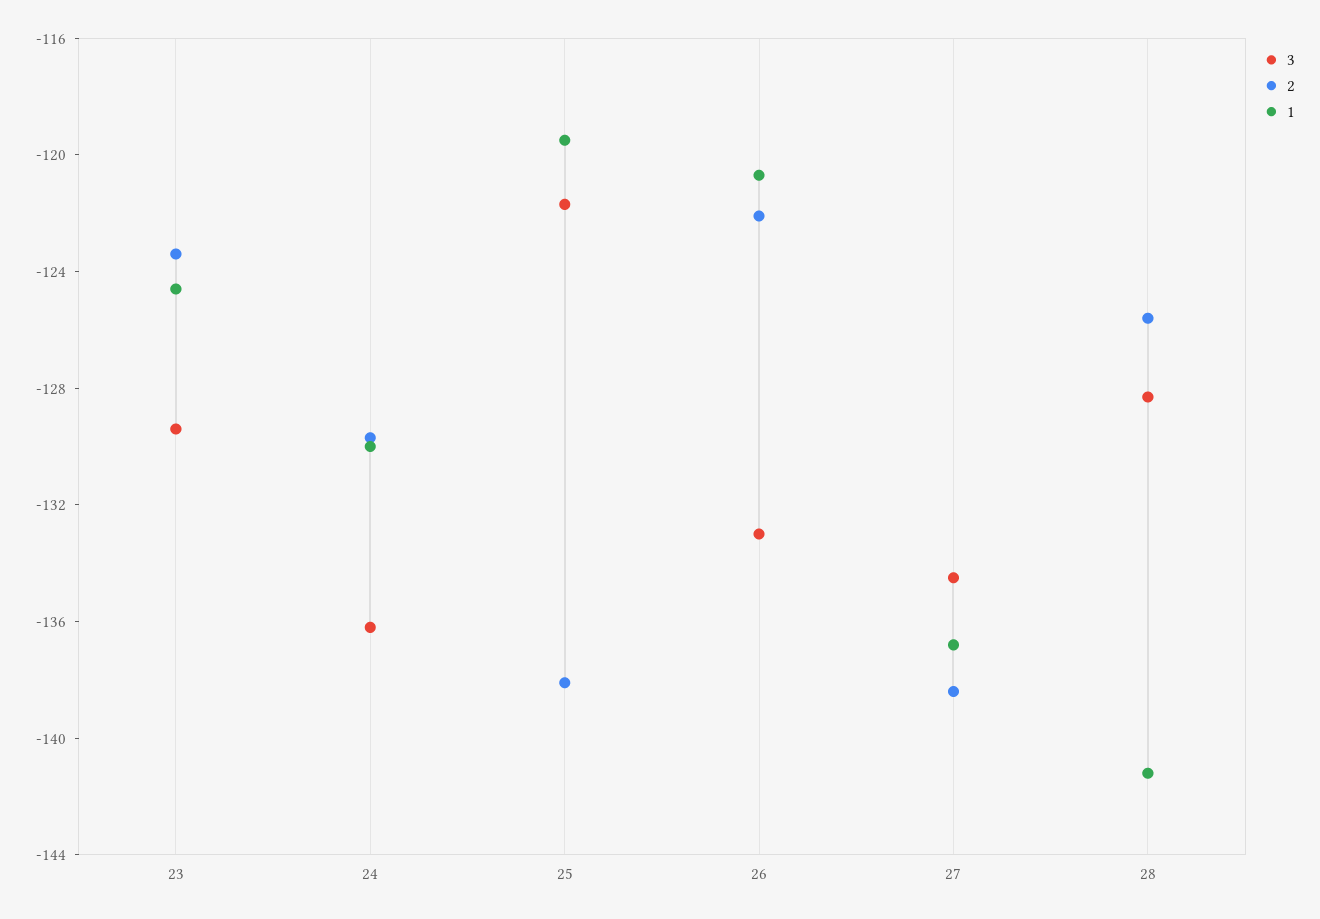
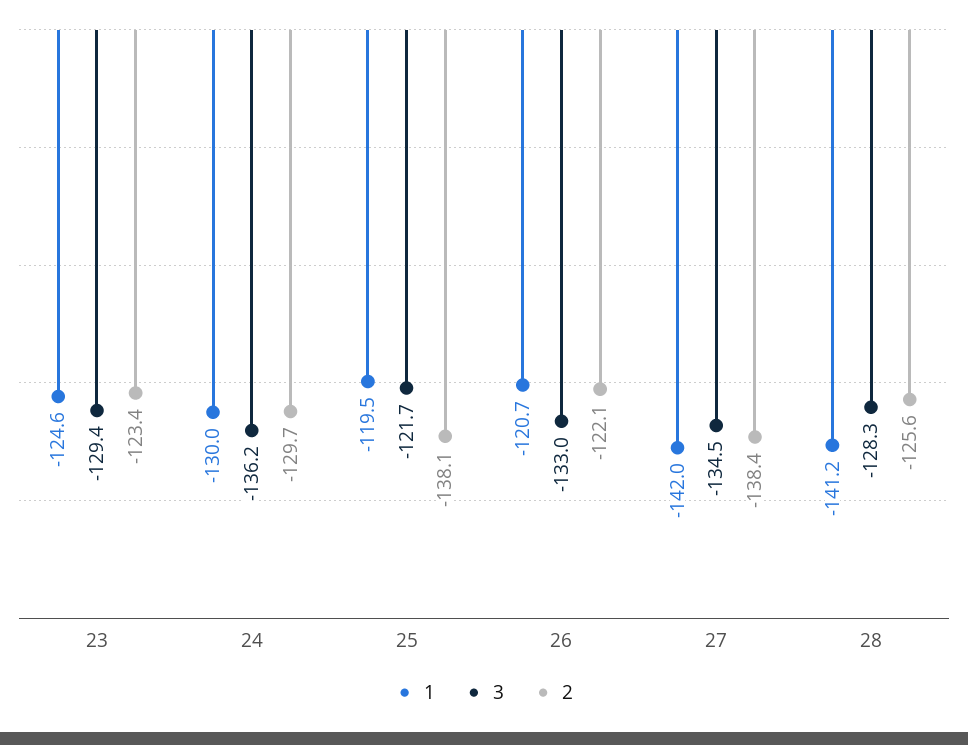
1, 27: -137 -> -142

